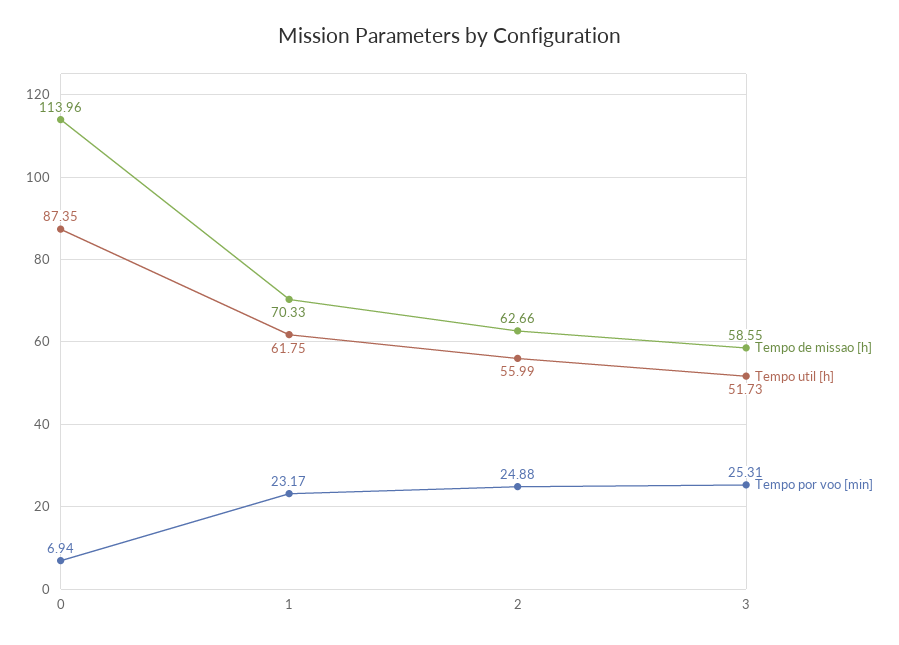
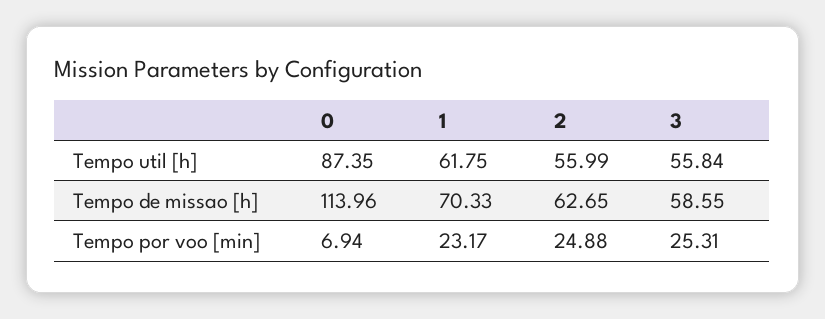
Tempo de missao [h], 2: 62.66 -> 62.65
Tempo util [h], 3: 51.73 -> 55.84

